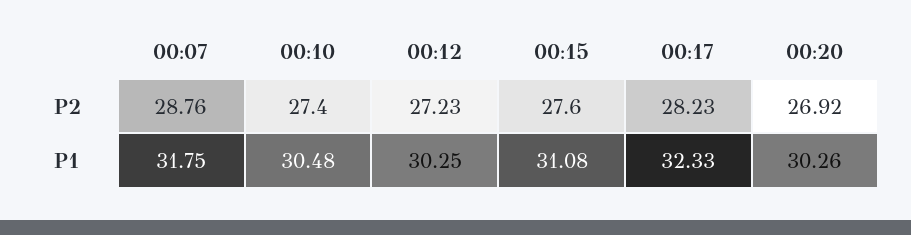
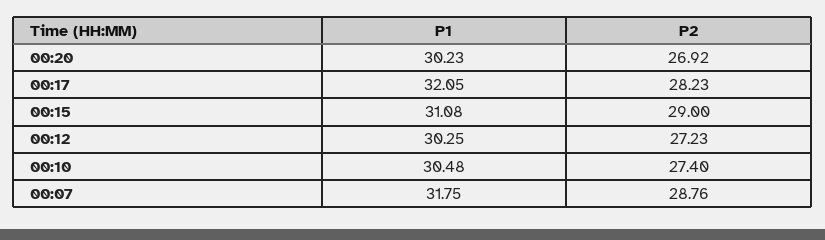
00:15, P2: 27.6 -> 29
00:17, P1: 32.33 -> 32.05
00:20, P1: 30.26 -> 30.23

